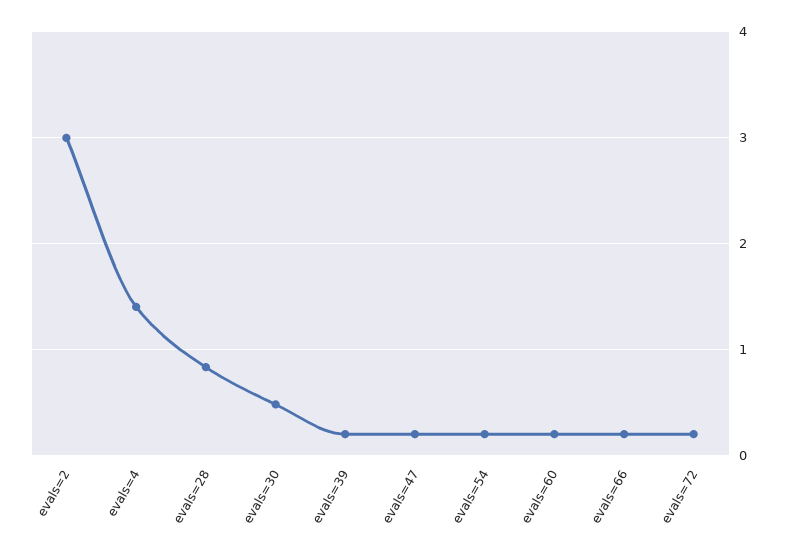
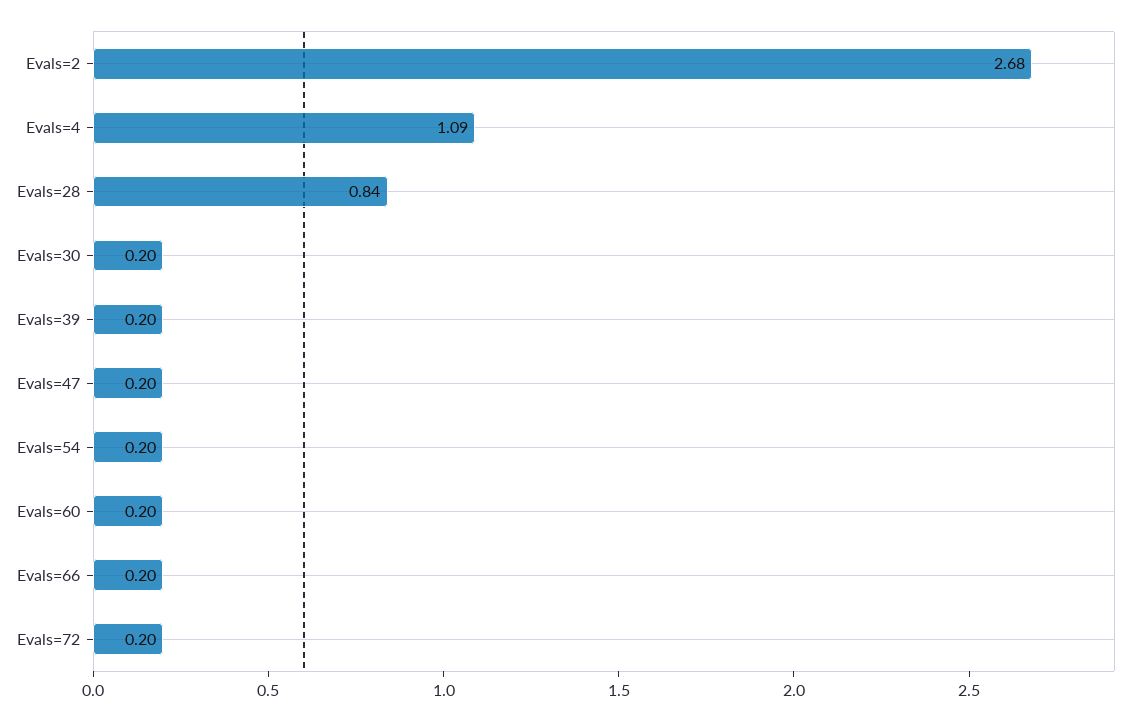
evals=2: 3 -> 2.68
evals=4: 1.4 -> 1.09
evals=30: 0.5 -> 0.2

